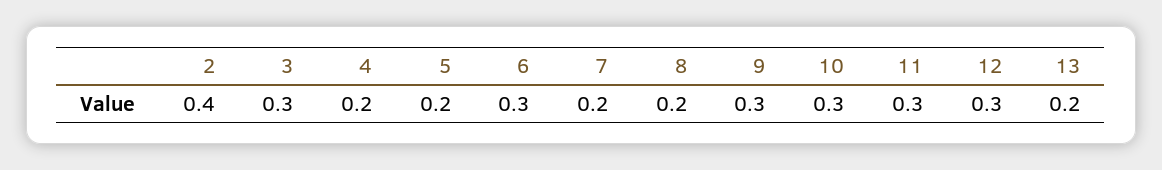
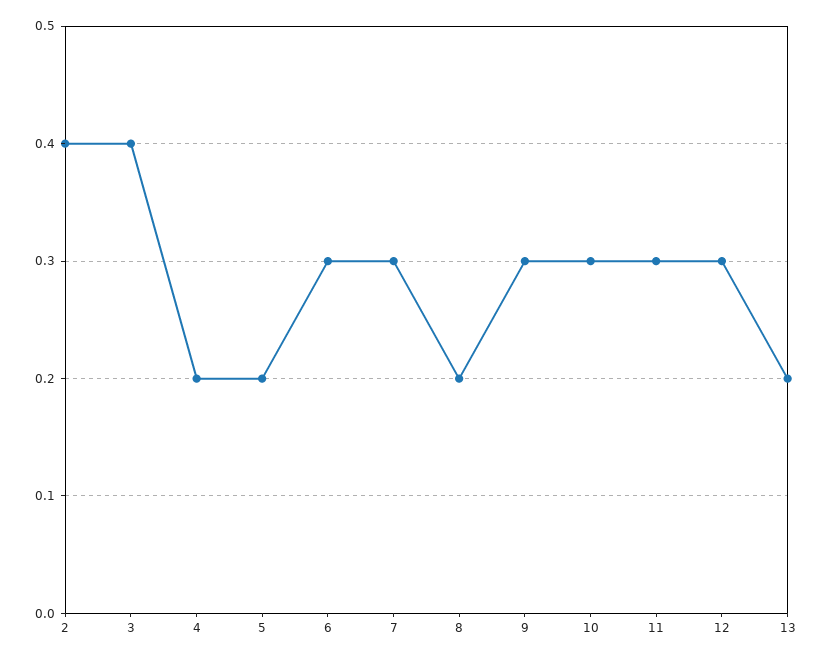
3: 0.3 -> 0.4
7: 0.2 -> 0.3

